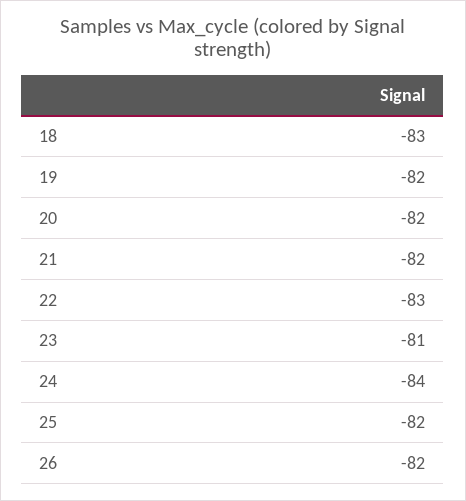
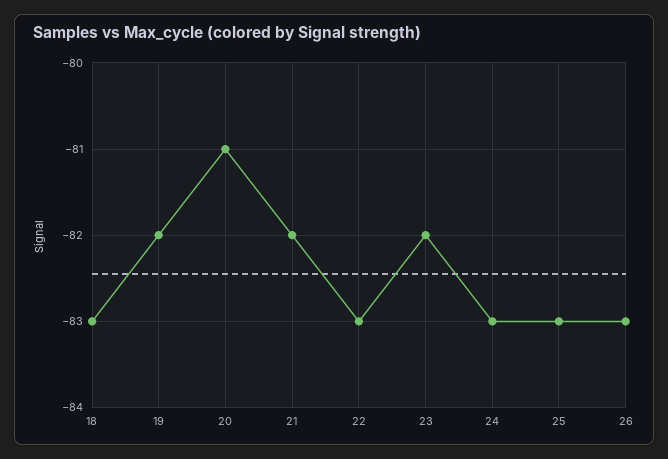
20: -82 -> -81
23: -81 -> -82
24: -84 -> -83
25: -82 -> -83
26: -82 -> -83

